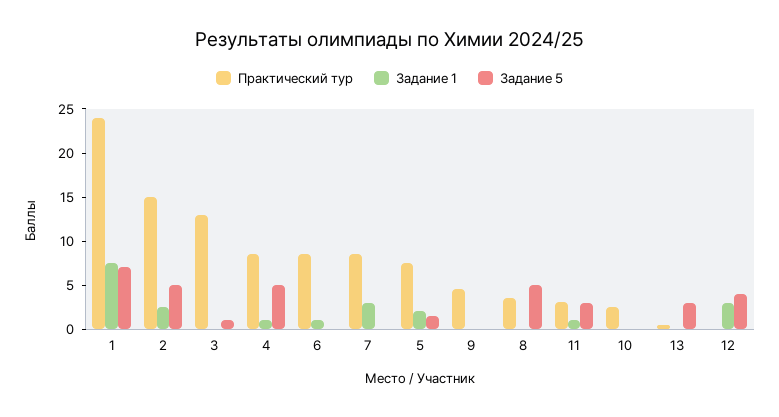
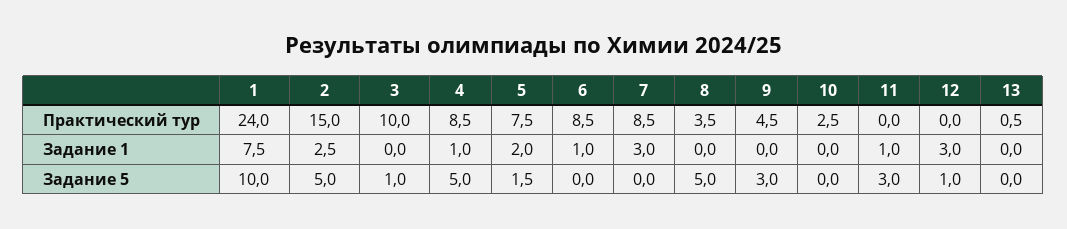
Задание 5, 1: 7 -> 10
Практический тур, 3: 13 -> 10
Задание 5, 9: 0 -> 3
Практический тур, 11: 3 -> 0
Задание 5, 13: 3 -> 0
Задание 5, 12: 4 -> 1

